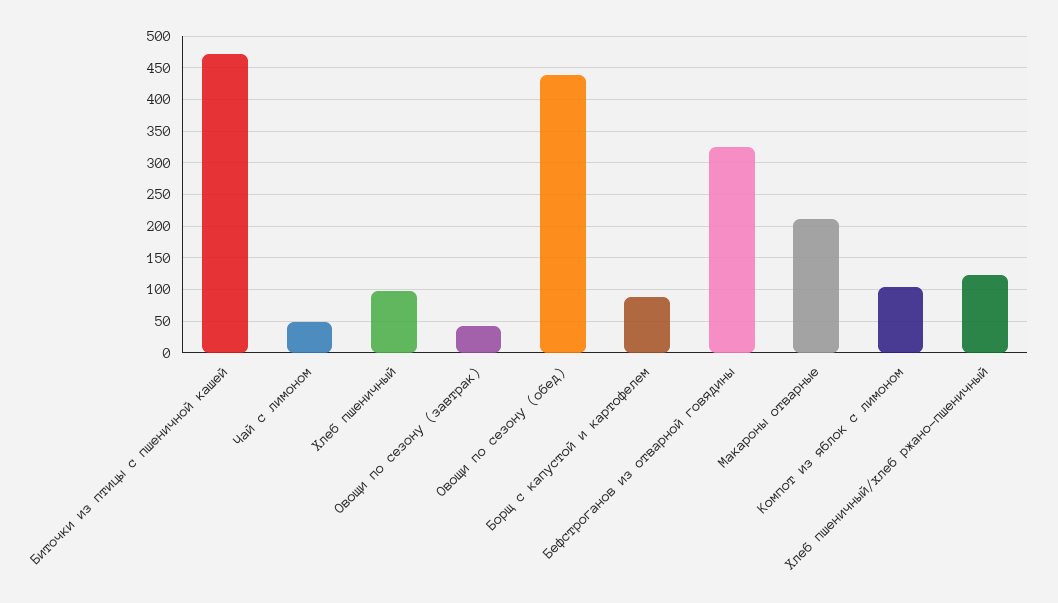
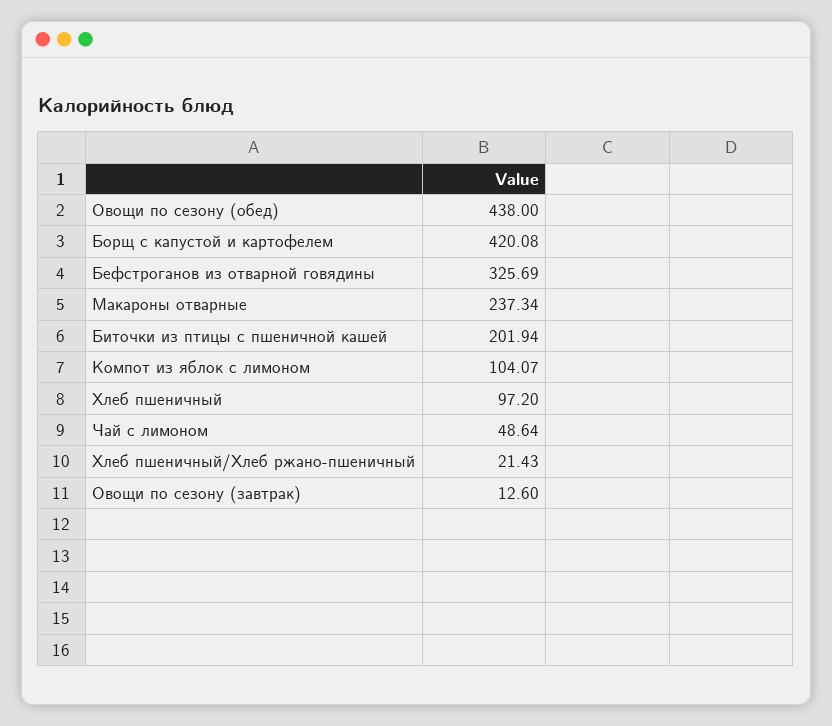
Биточки из птицы с пшеничной кашей: 470 -> 201.94
Овощи по сезону (завтрак): 40 -> 12.6
Борщ с капустой и картофелем: 90 -> 420.08
Макароны отварные: 210 -> 237.34
Хлеб пшеничный/хлеб ржано-пшеничный: 120 -> 21.43

